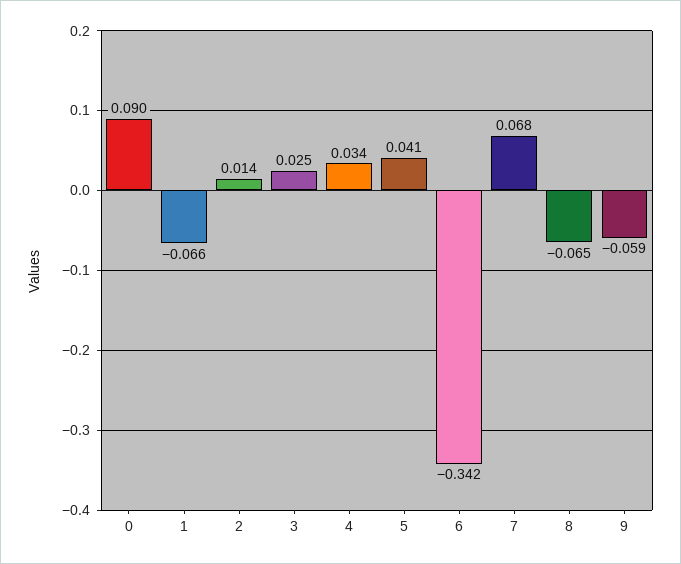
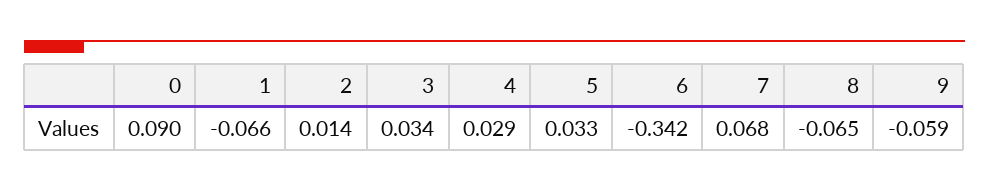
3: 0.025 -> 0.034
4: 0.034 -> 0.029
5: 0.041 -> 0.033

